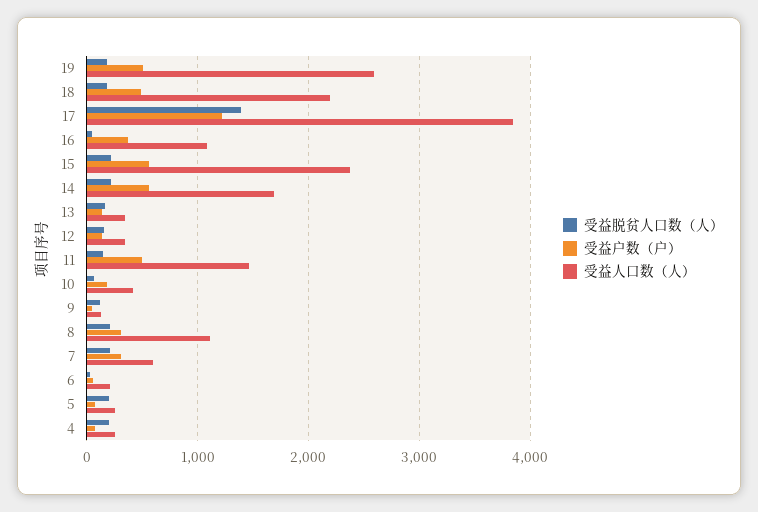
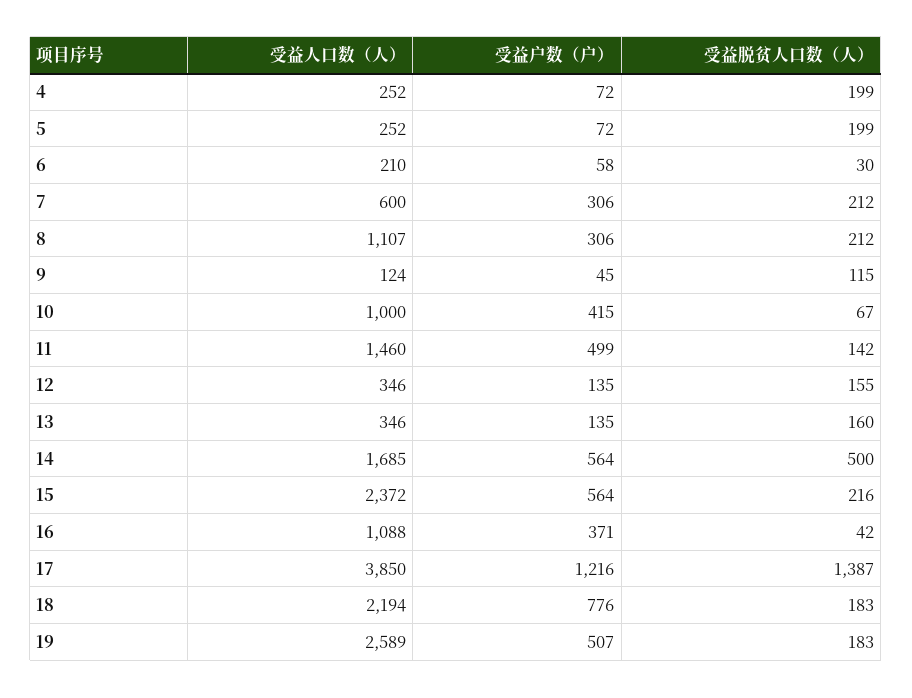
受益户数（户）, 18: 500 -> 776
受益脱贫人口数（人）, 14: 200 -> 500
受益户数（户）, 10: 200 -> 415
受益人口数（人）, 10: 400 -> 1000

